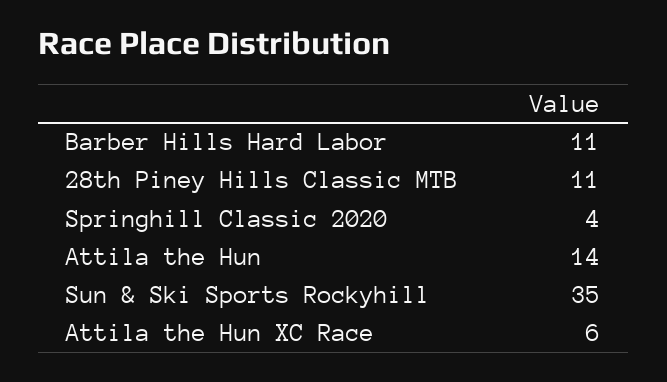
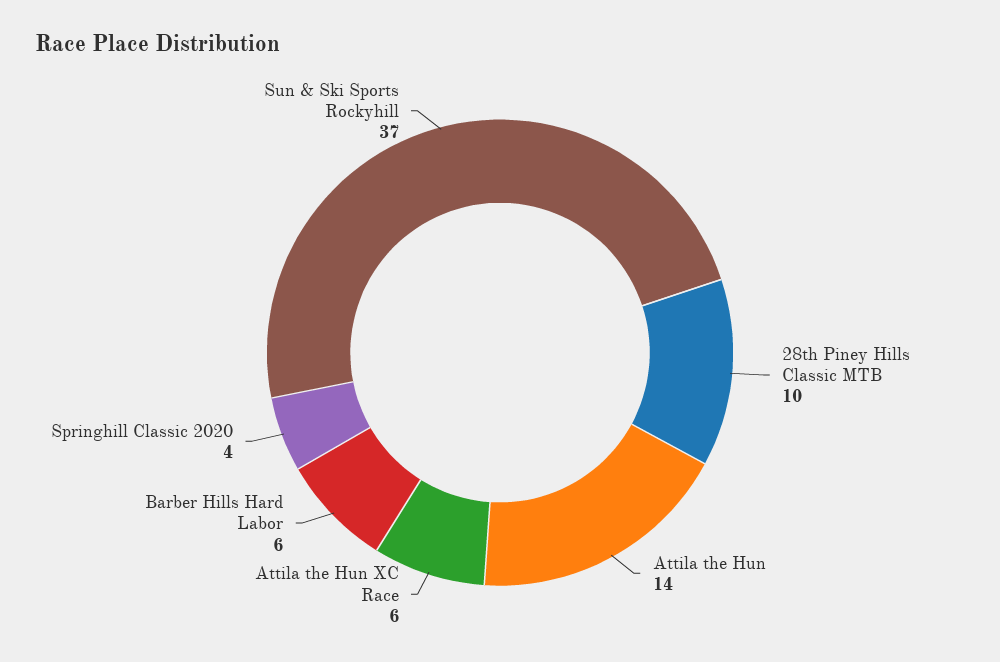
Barber Hills Hard Labor: 11 -> 6
28th Piney Hills Classic MTB: 11 -> 10
Sun & Ski Sports Rockyhill: 35 -> 37

